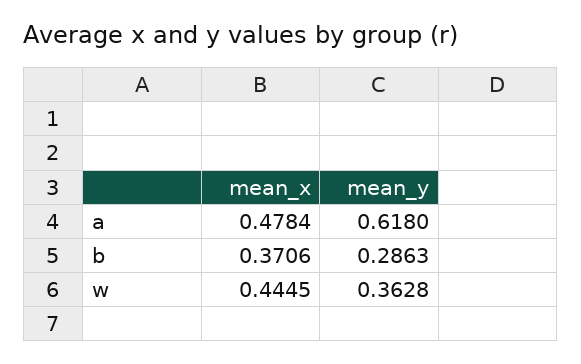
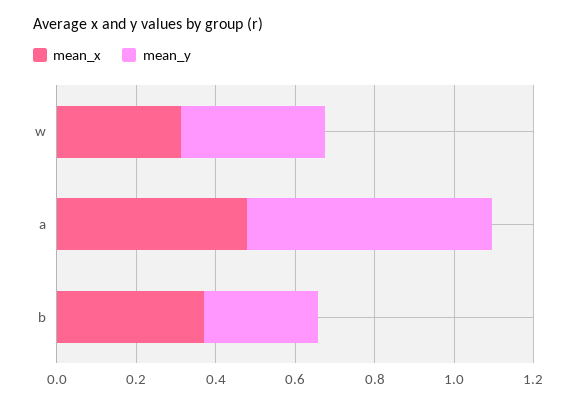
mean_x, w: 0.4445 -> 0.3

